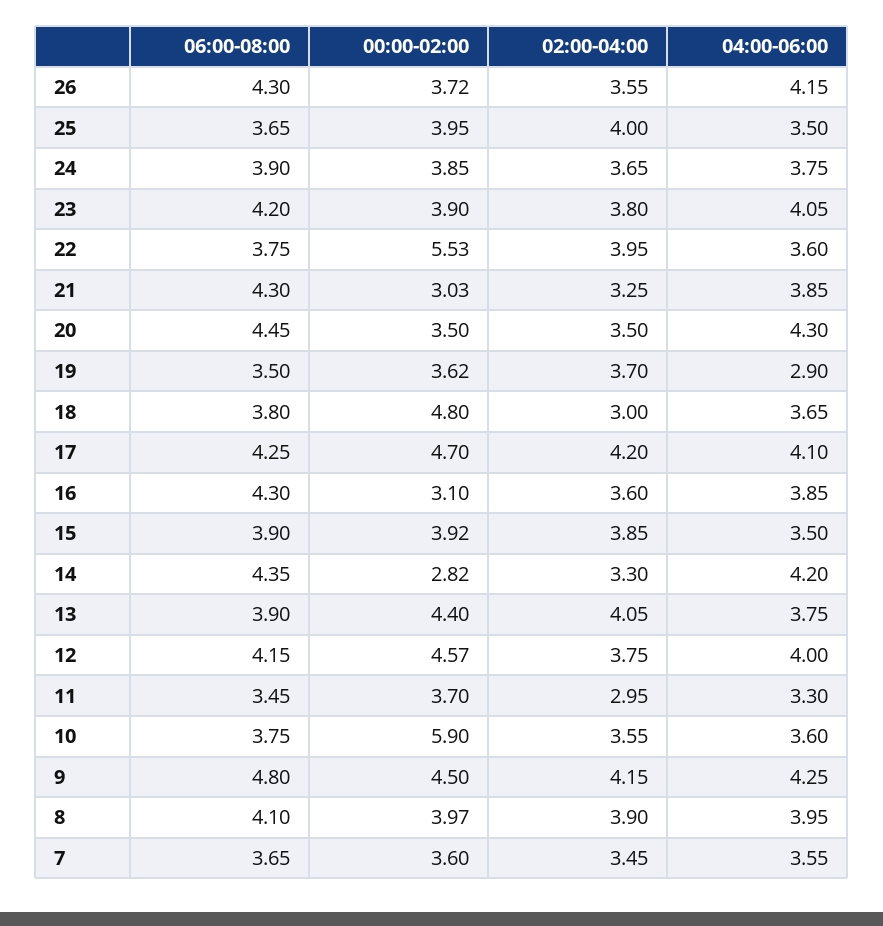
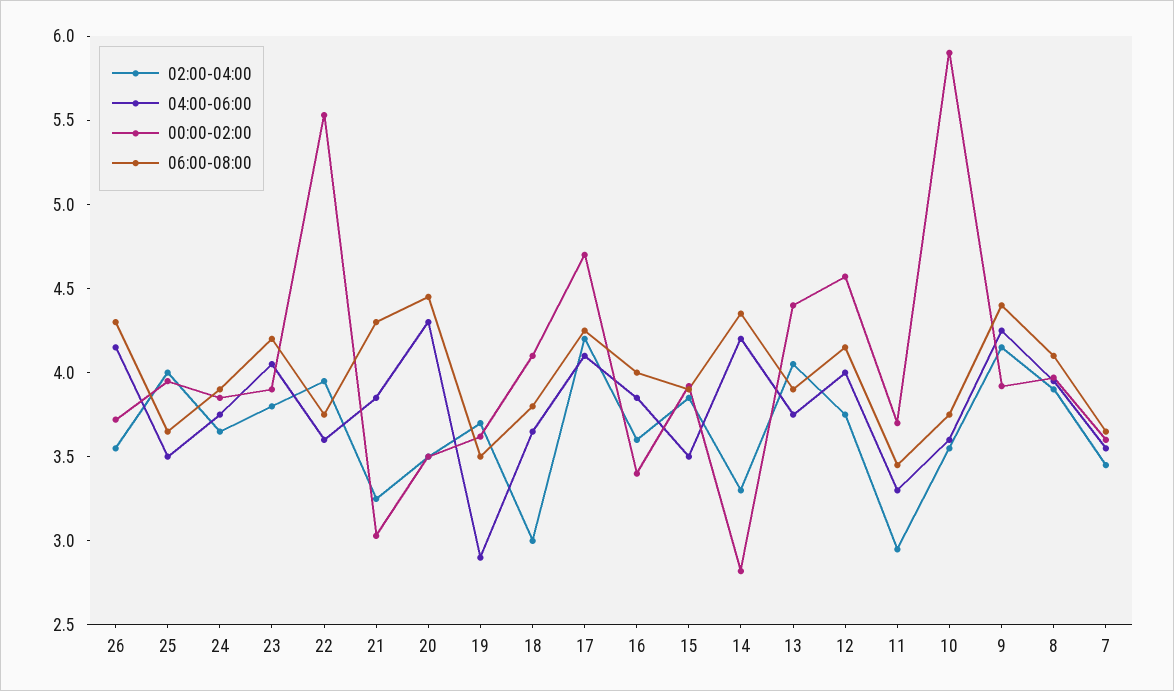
00:00-02:00, 18: 4.8 -> 4.1
06:00-08:00, 16: 4.3 -> 4
00:00-02:00, 16: 3.1 -> 3.4
06:00-08:00, 9: 4.8 -> 4.4
00:00-02:00, 9: 4.5 -> 3.9

